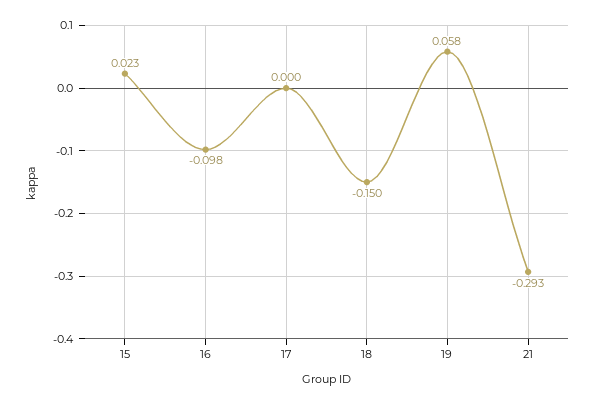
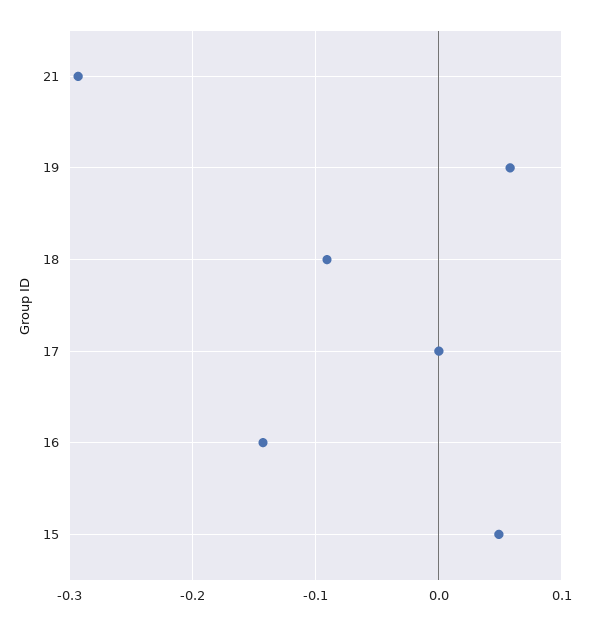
15: 0.023 -> 0.05
16: -0.098 -> -0.14
18: -0.15 -> -0.09

